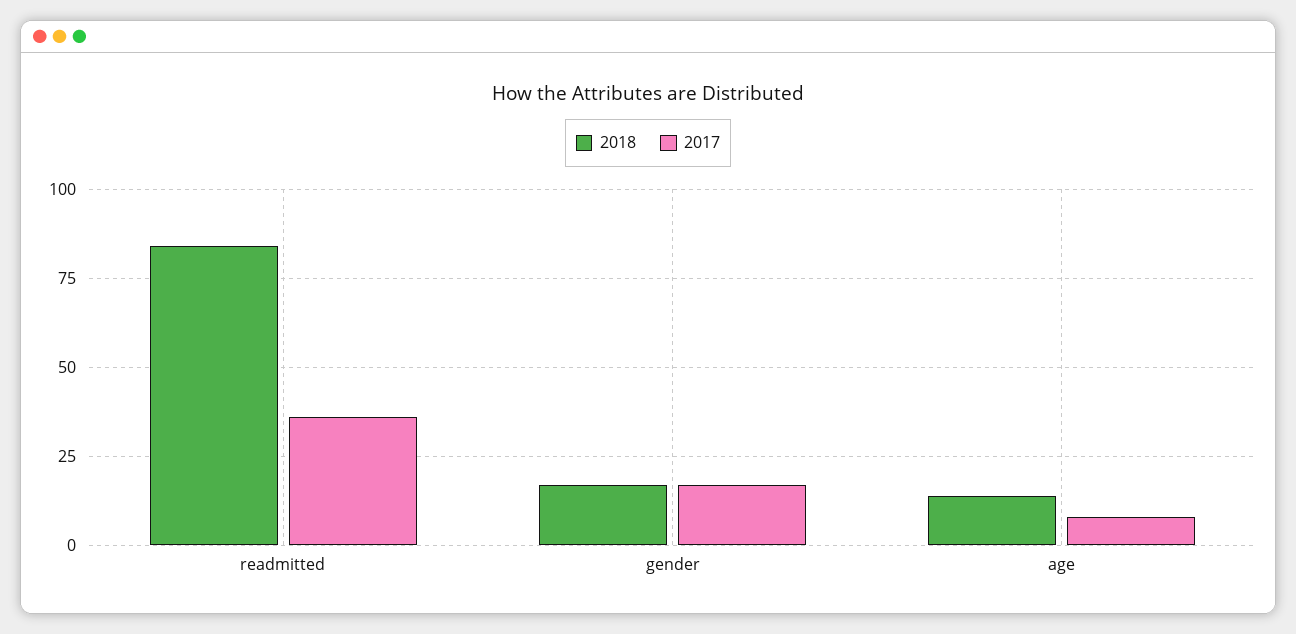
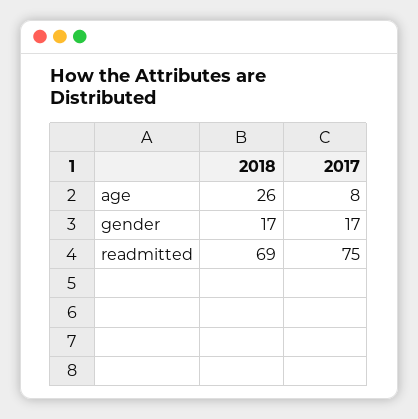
2018, readmitted: 85 -> 69
2017, readmitted: 35 -> 75
2018, age: 15 -> 26

